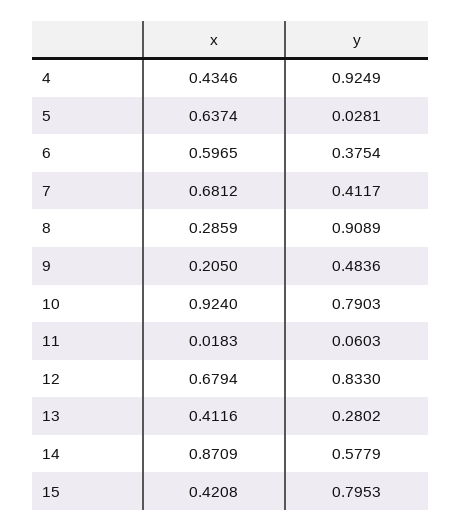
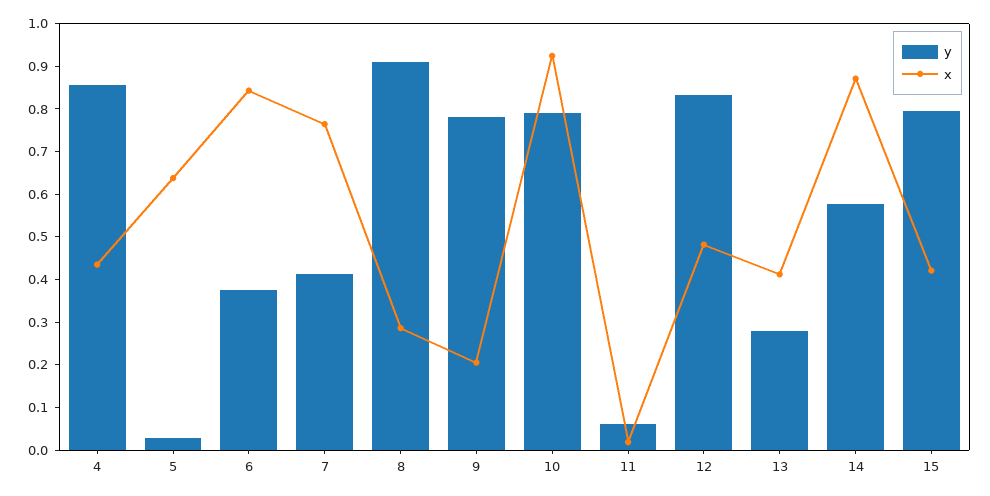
y, 4: 0.9249 -> 0.86
x, 6: 0.5965 -> 0.84
x, 7: 0.6812 -> 0.76
y, 9: 0.4836 -> 0.78
x, 12: 0.6794 -> 0.48

